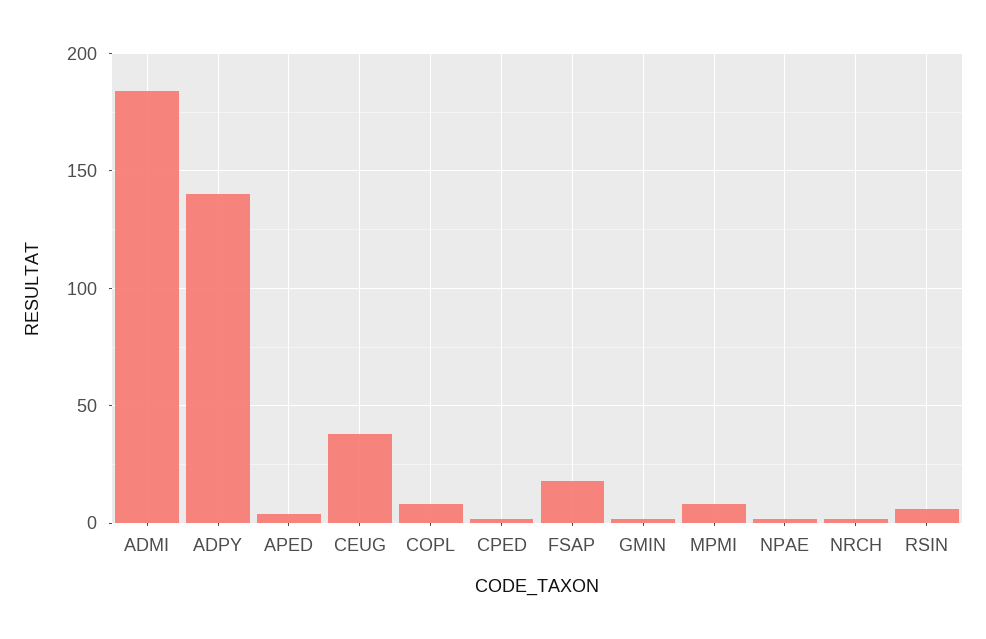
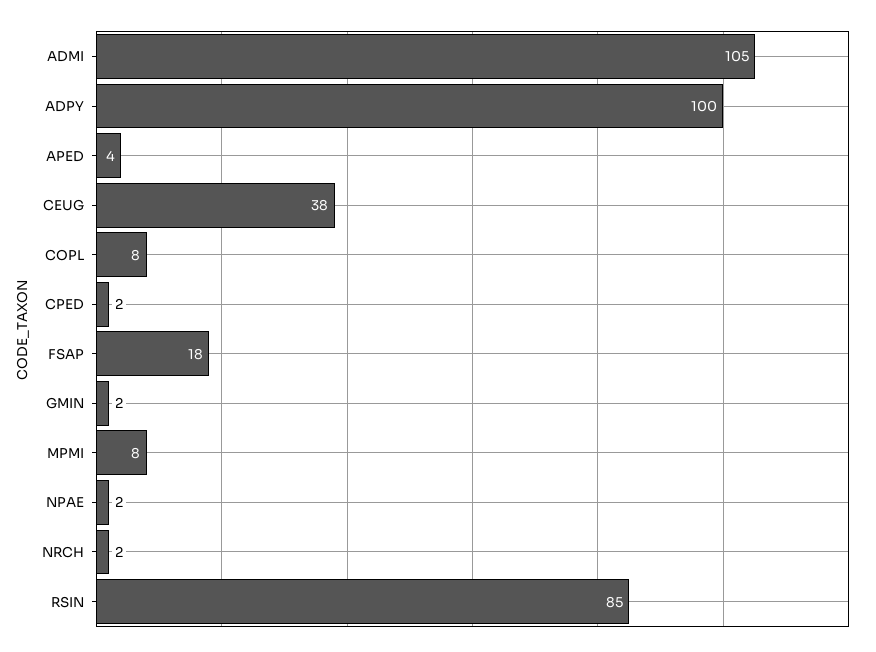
ADMI: 185 -> 105
ADPY: 140 -> 100
RSIN: 5 -> 85

